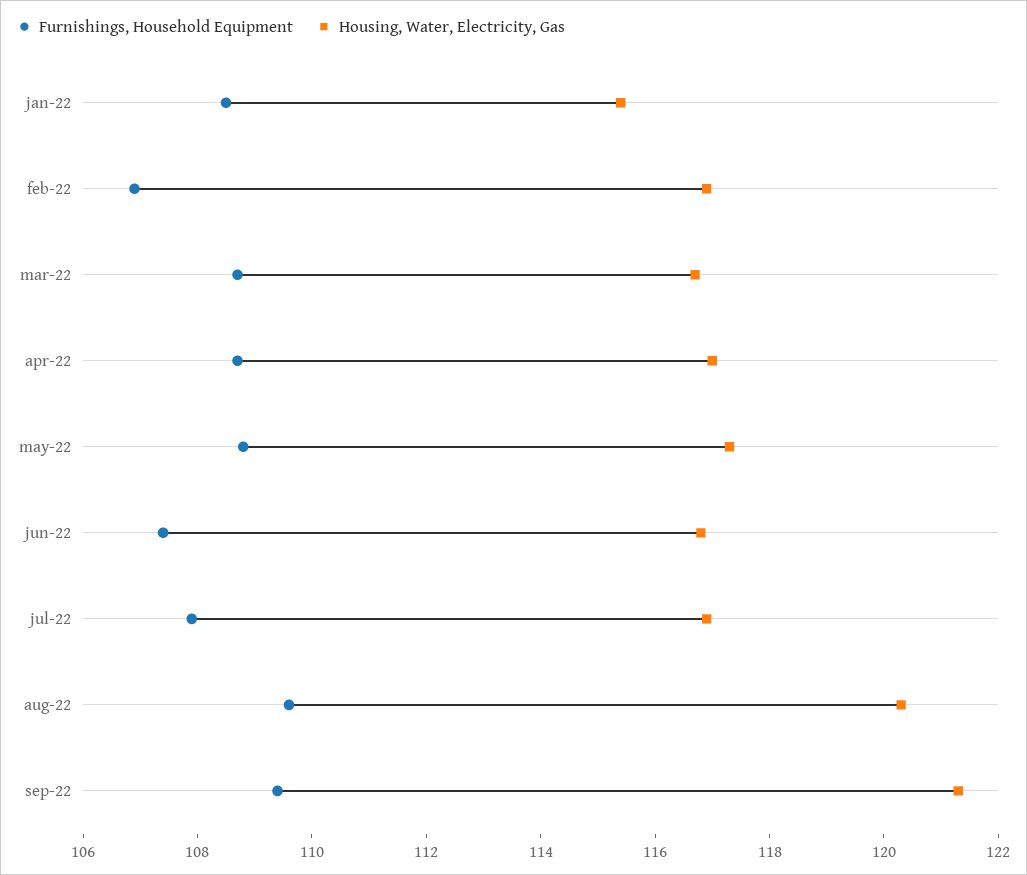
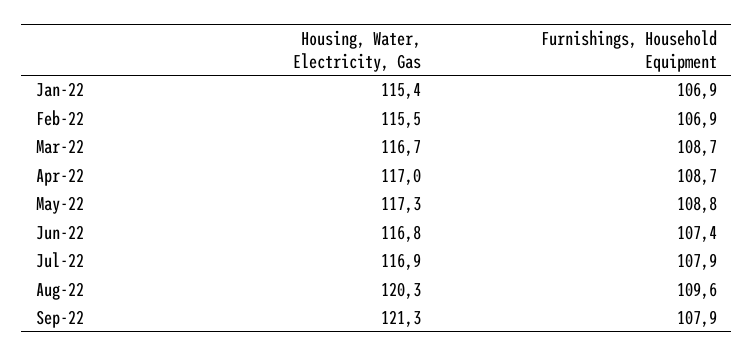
Furnishings, Household Equipment, jan-22: 108.5 -> 106.9
Housing, Water, Electricity, Gas, feb-22: 117 -> 115.5
Furnishings, Household Equipment, sep-22: 109.5 -> 107.9

